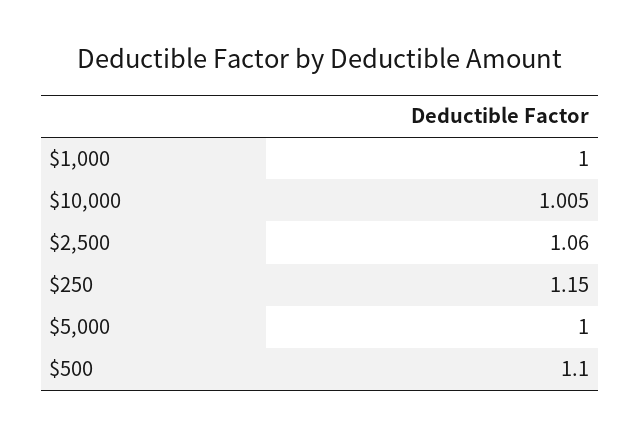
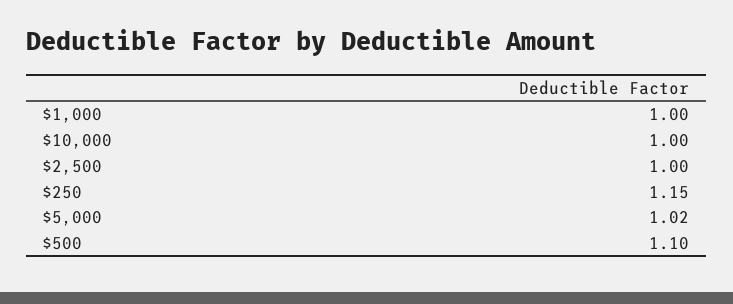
$10,000: 1.005 -> 1
$2,500: 1.06 -> 1
$5,000: 1 -> 1.02

